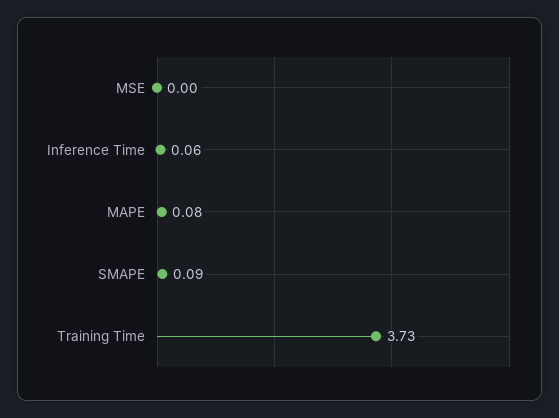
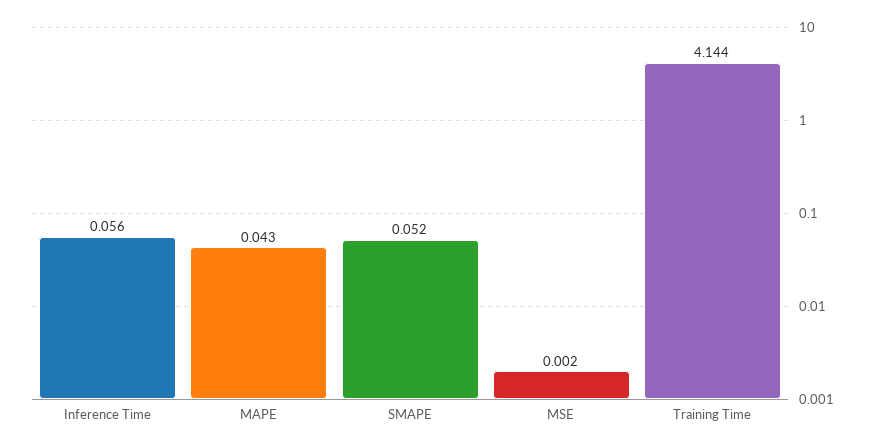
MAPE: 0.08 -> 0.043
SMAPE: 0.09 -> 0.052
Training Time: 3.73 -> 4.144

